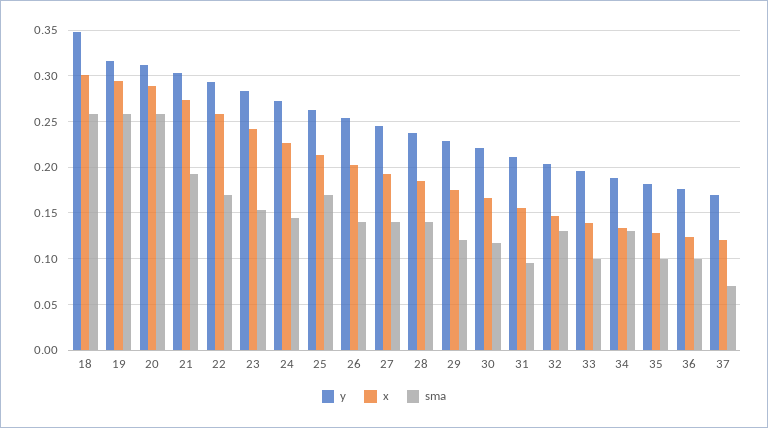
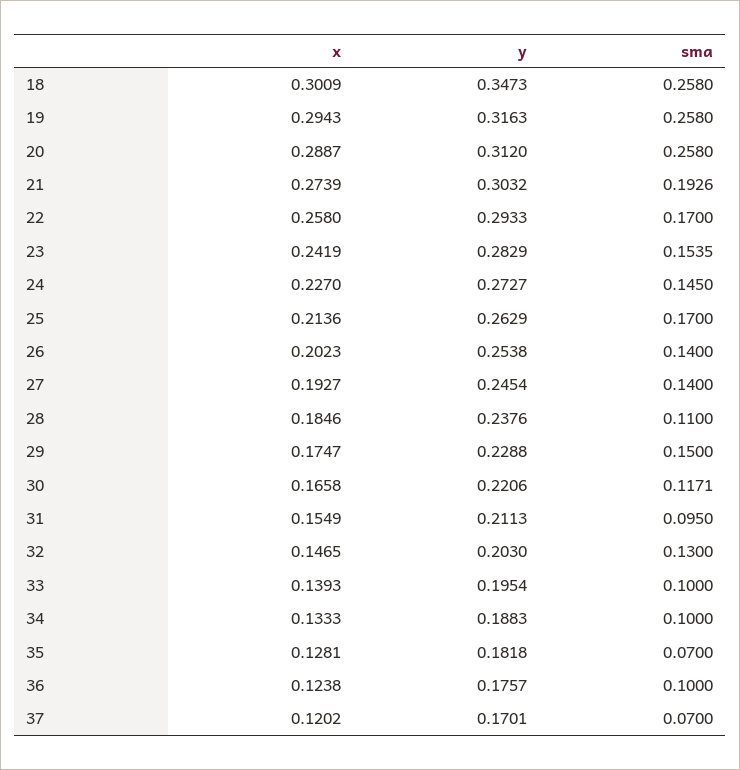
sma, 28: 0.14 -> 0.11
sma, 29: 0.12 -> 0.15
sma, 34: 0.13 -> 0.1
sma, 35: 0.1 -> 0.07

